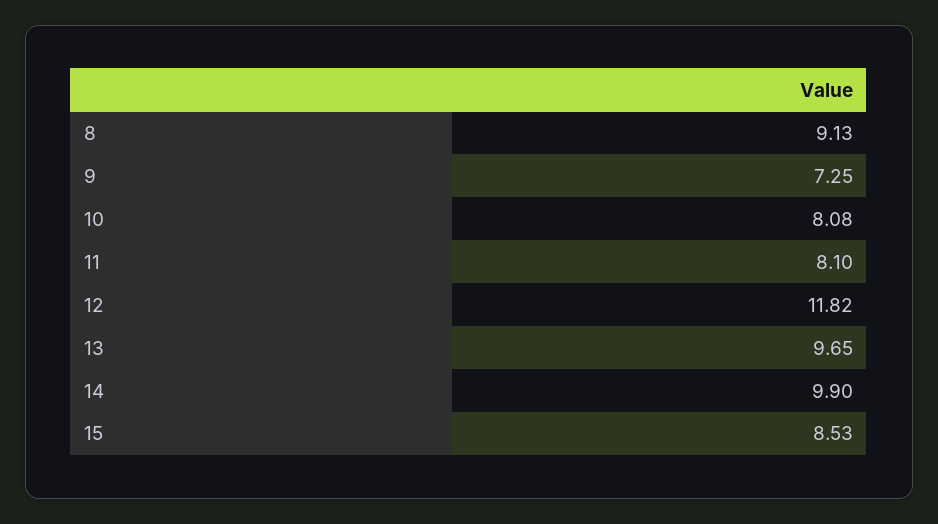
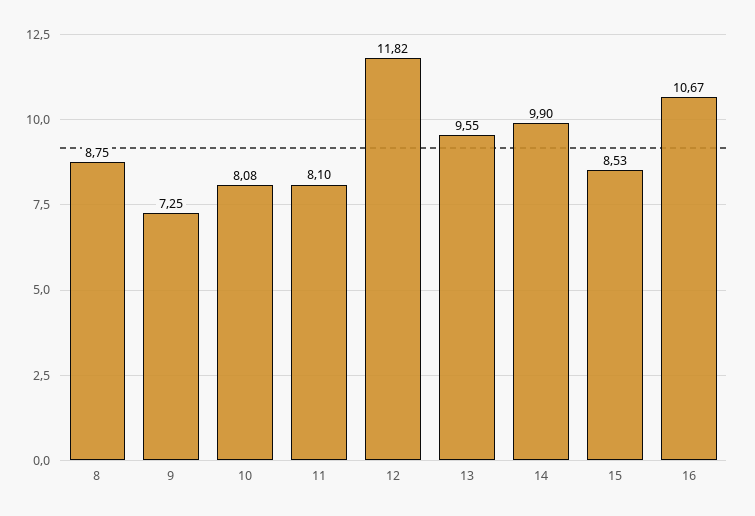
8: 9.13 -> 8.75
13: 9.65 -> 9.55
16: none -> 10.67

